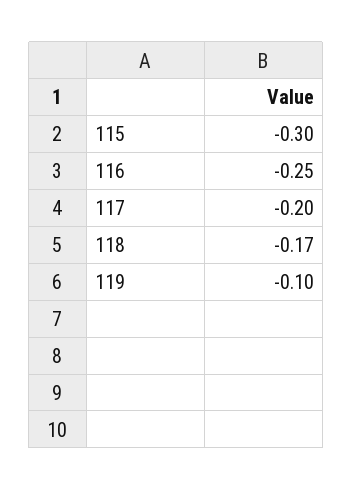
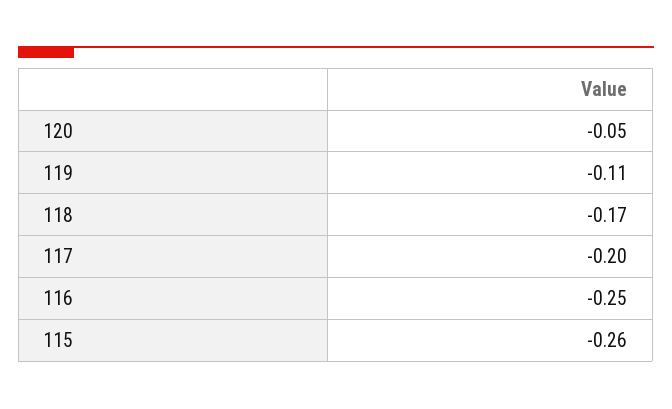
115: -0.3 -> -0.26
119: -0.1 -> -0.11
120: none -> -0.05

